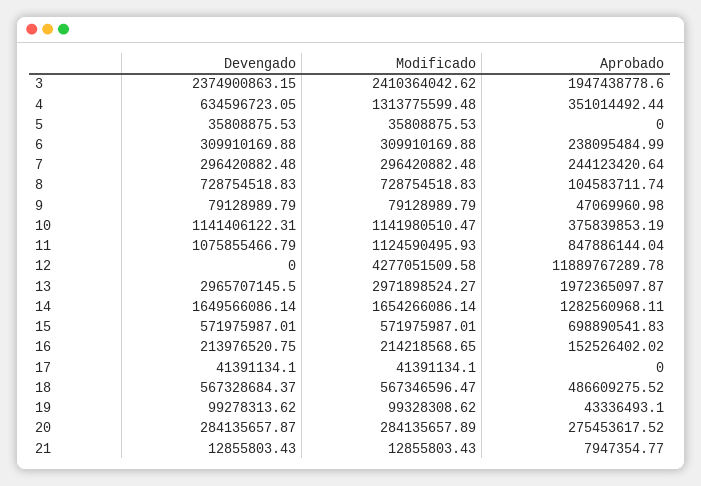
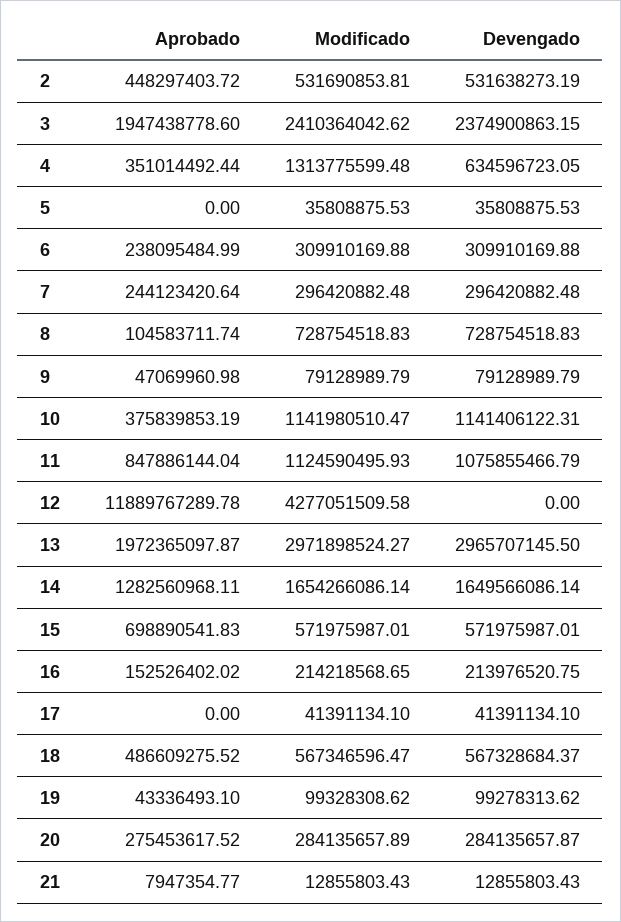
Aprobado, 2: none -> 448297403.72
Modificado, 2: none -> 531690853.81
Devengado, 2: none -> 531638273.19

